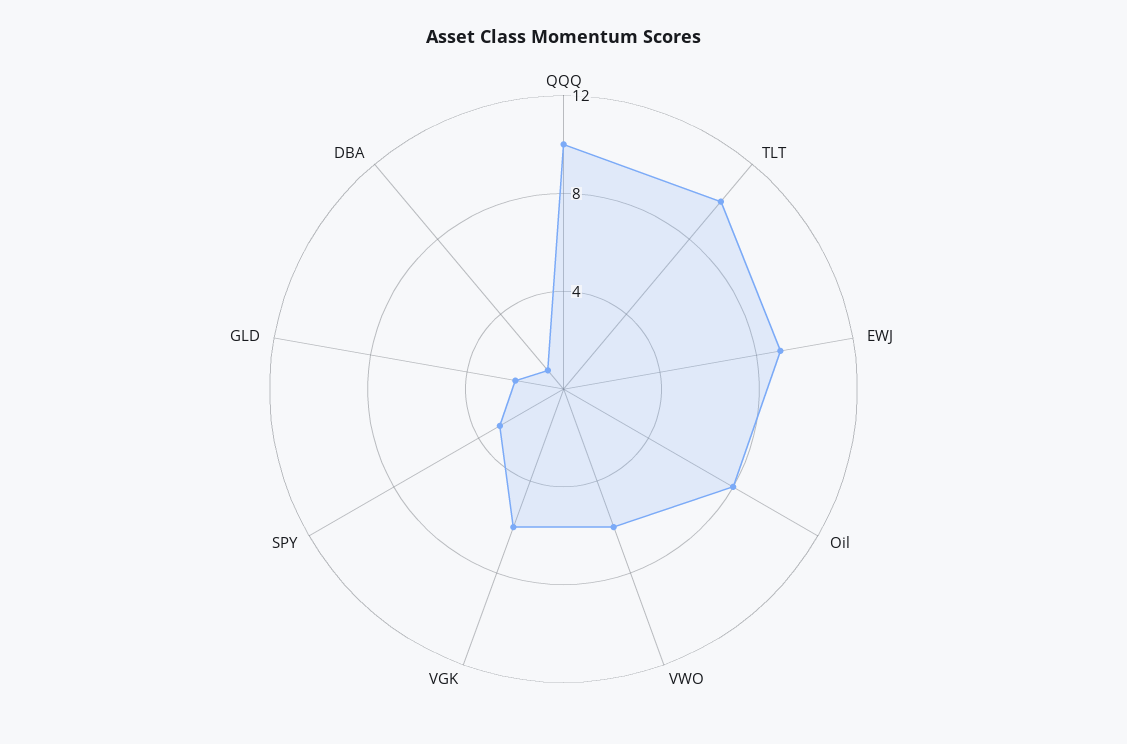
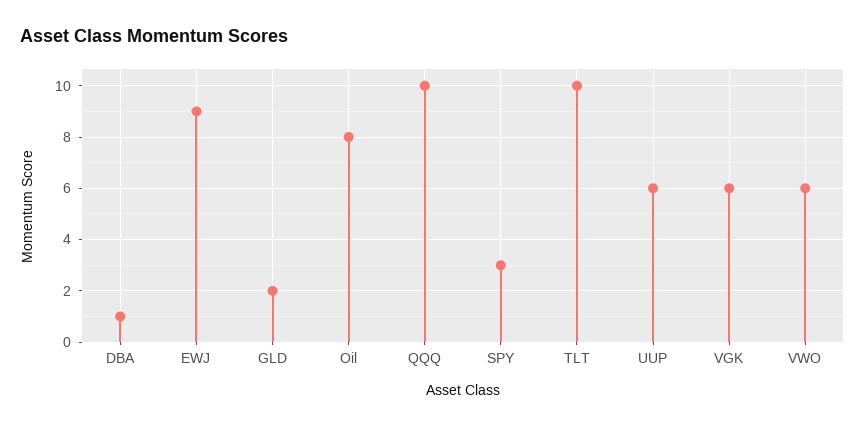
UUP: none -> 6

